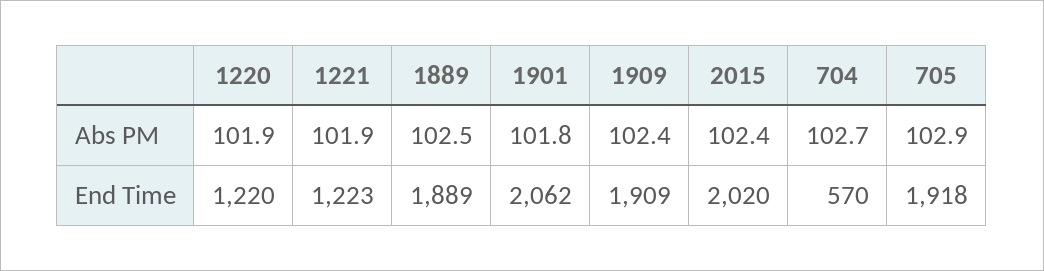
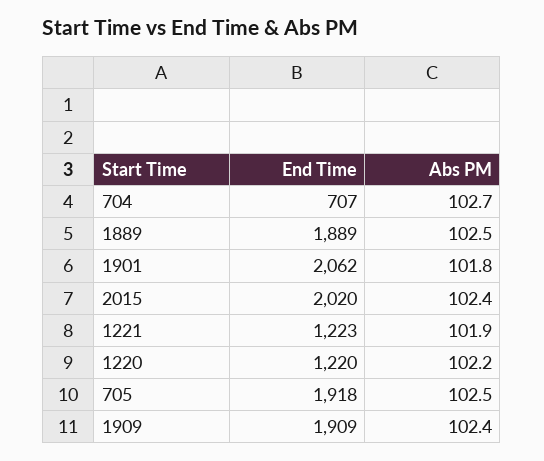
1220, Abs PM: 101.9 -> 102.2
705, Abs PM: 102.9 -> 102.5
704, End Time: 570 -> 707

